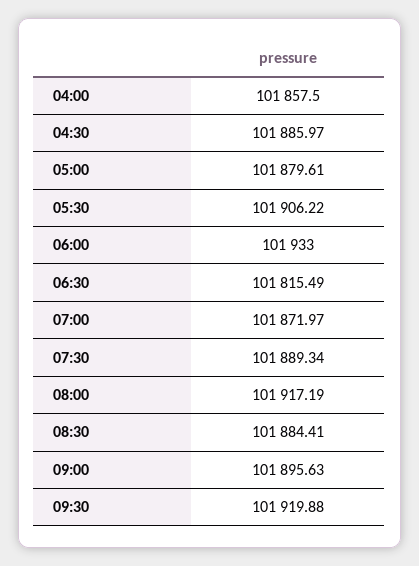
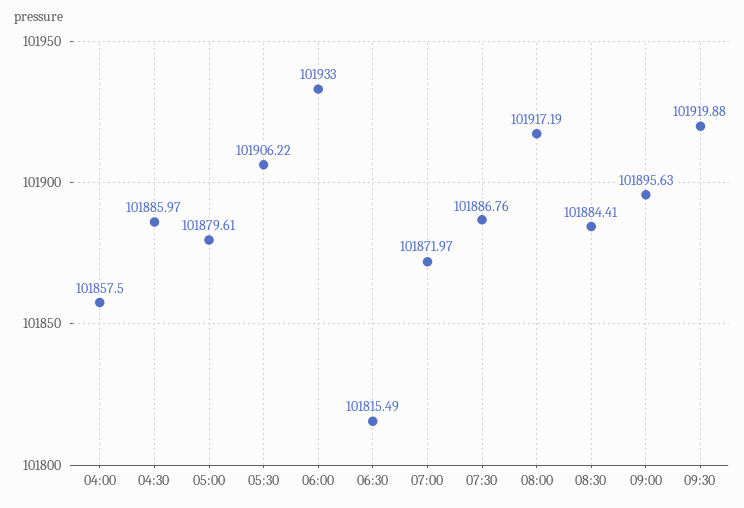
07:30: 101889.34 -> 101886.76

